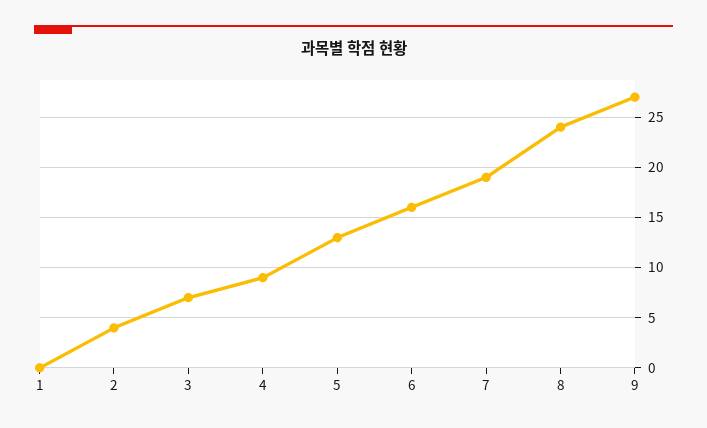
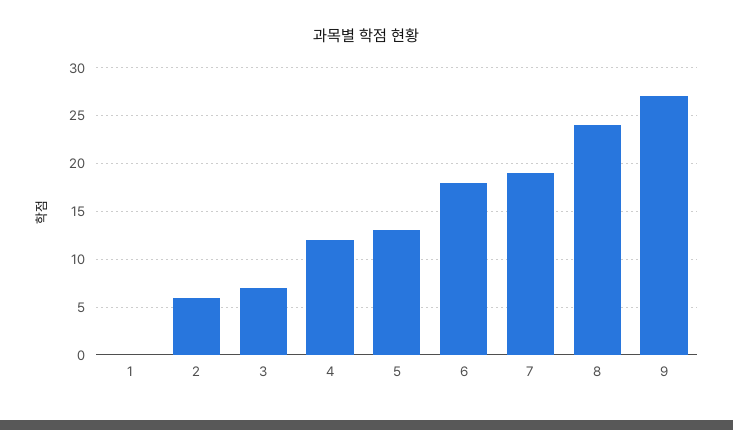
2: 4 -> 6
4: 9 -> 12
6: 16 -> 18

